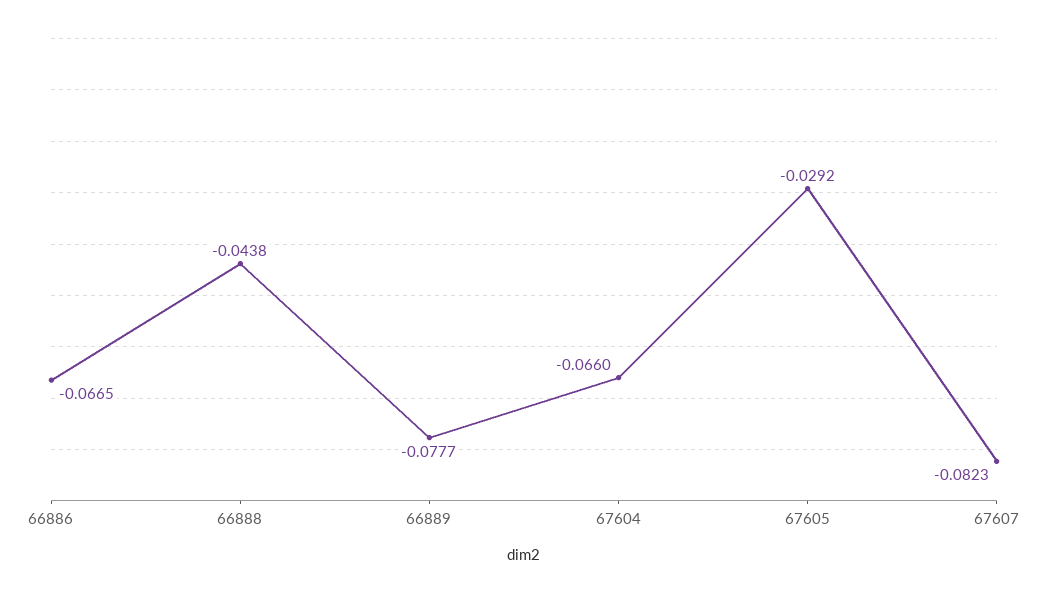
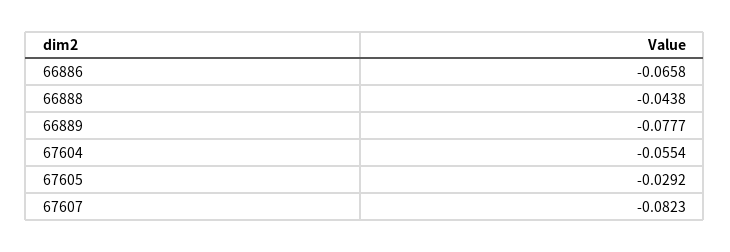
66886: -0.0665 -> -0.0658
67604: -0.066 -> -0.0554

